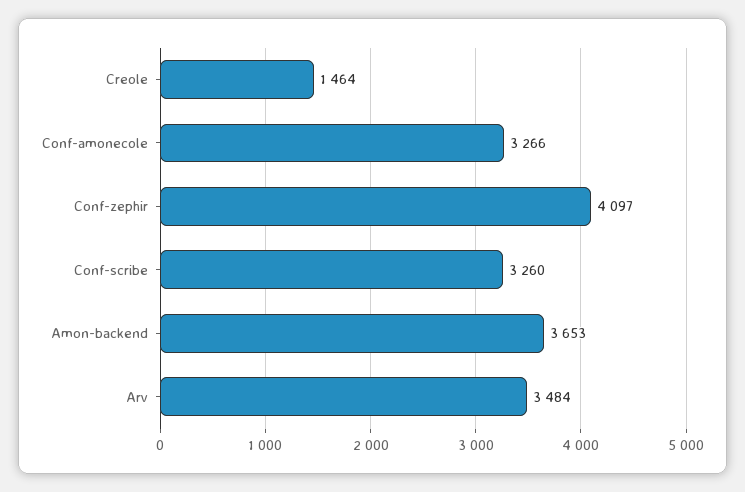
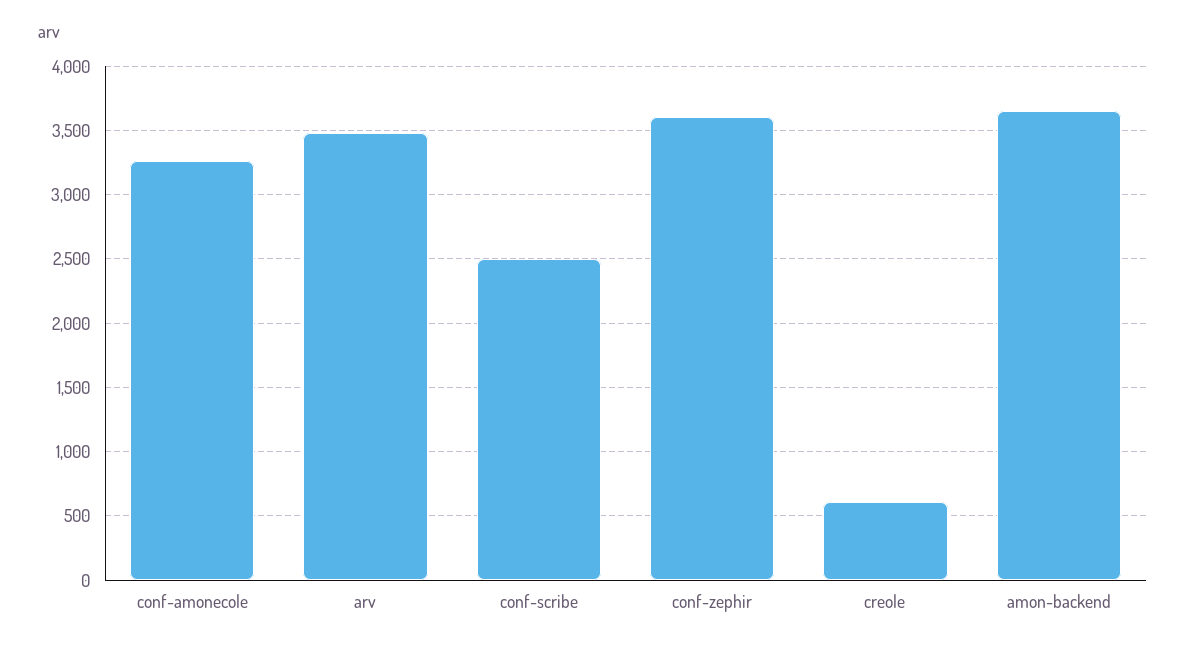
Creole: 1464 -> 600
Conf-zephir: 4097 -> 3600
Conf-scribe: 3260 -> 2500

